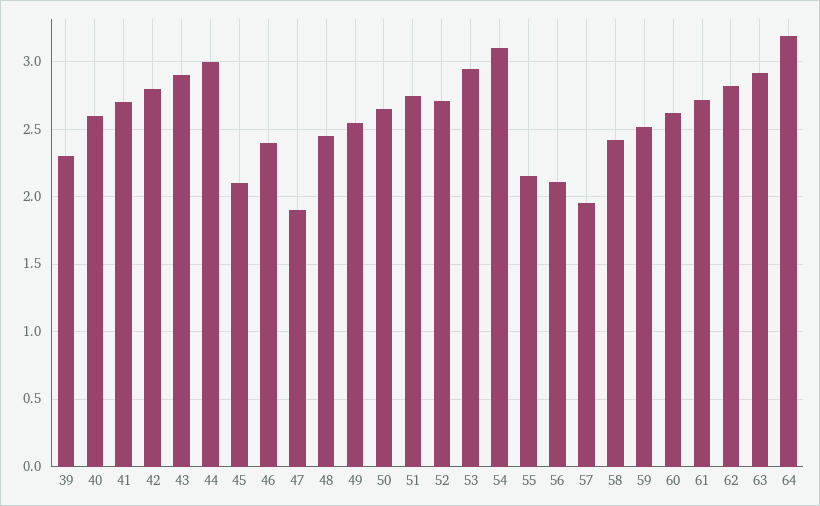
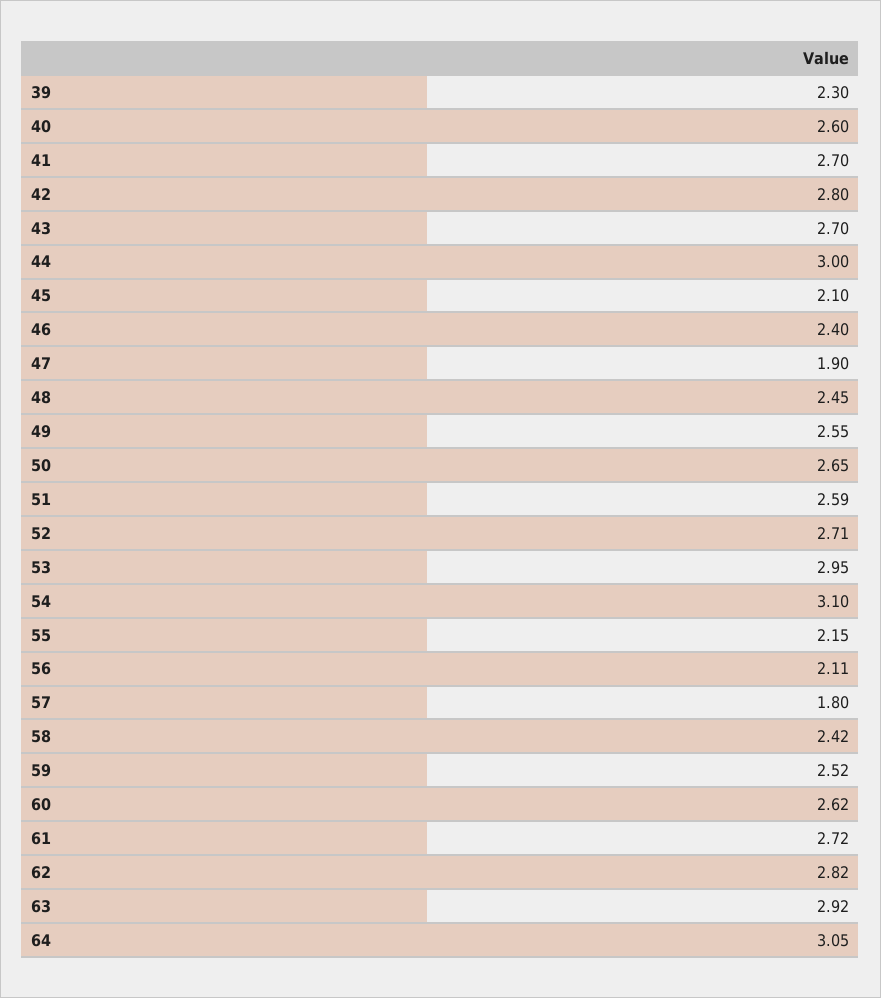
43: 2.9 -> 2.7
51: 2.75 -> 2.59
57: 1.95 -> 1.8
64: 3.2 -> 3.05

